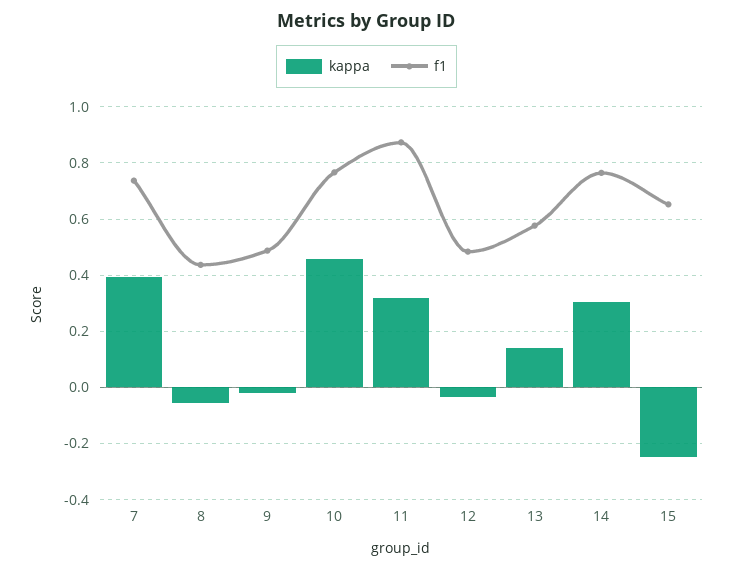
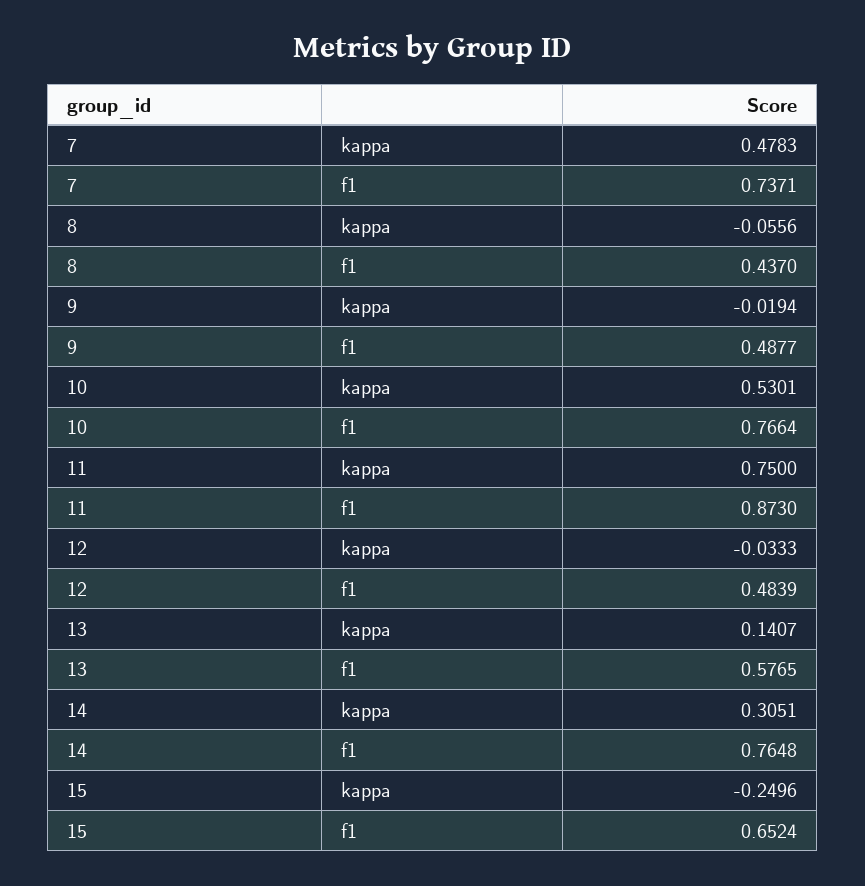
kappa, 7: 0.4 -> 0.4783
kappa, 10: 0.45 -> 0.5301
kappa, 11: 0.325 -> 0.75

